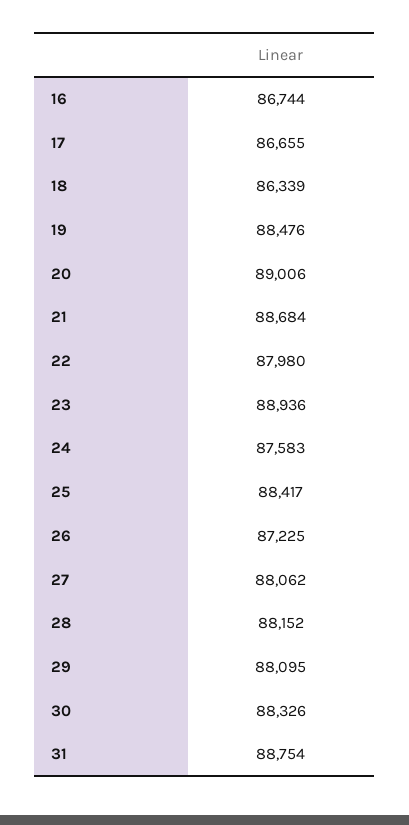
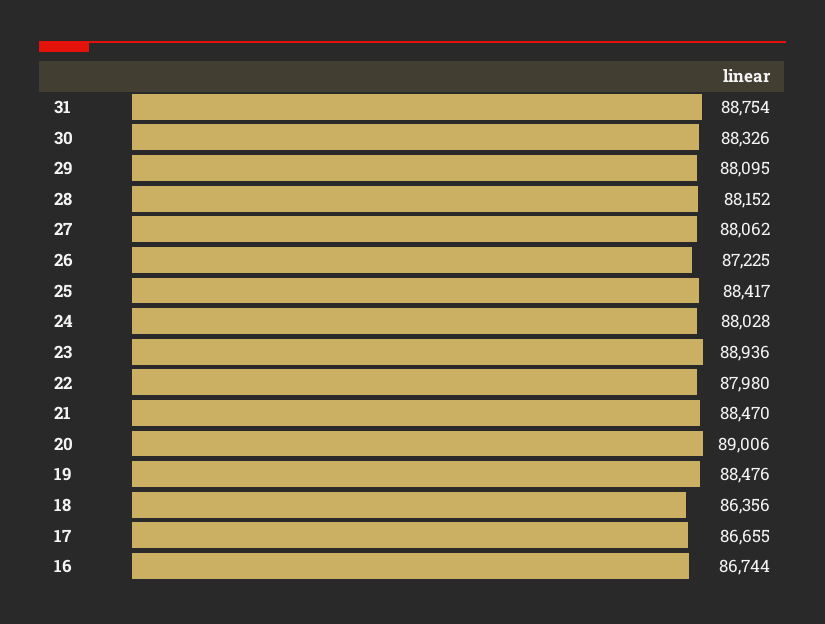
18: 86339 -> 86356
21: 88684 -> 88470
24: 87583 -> 88028

